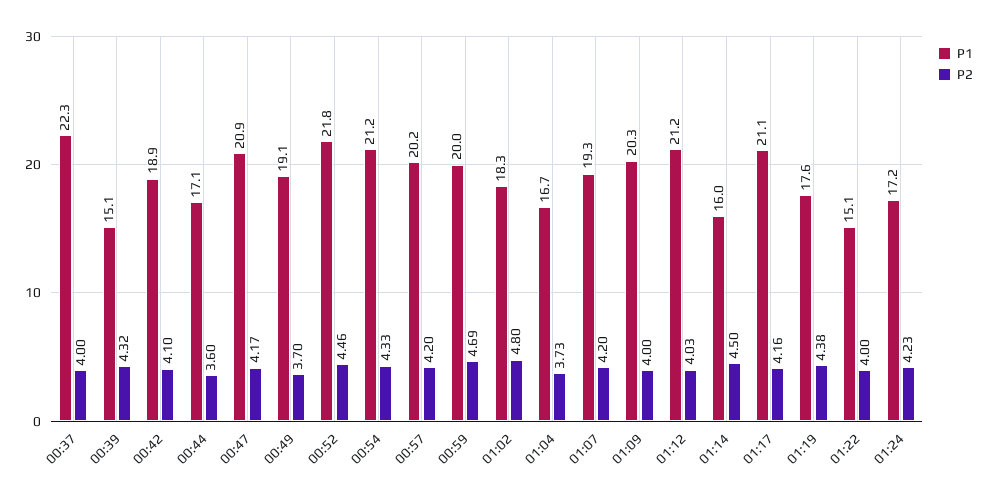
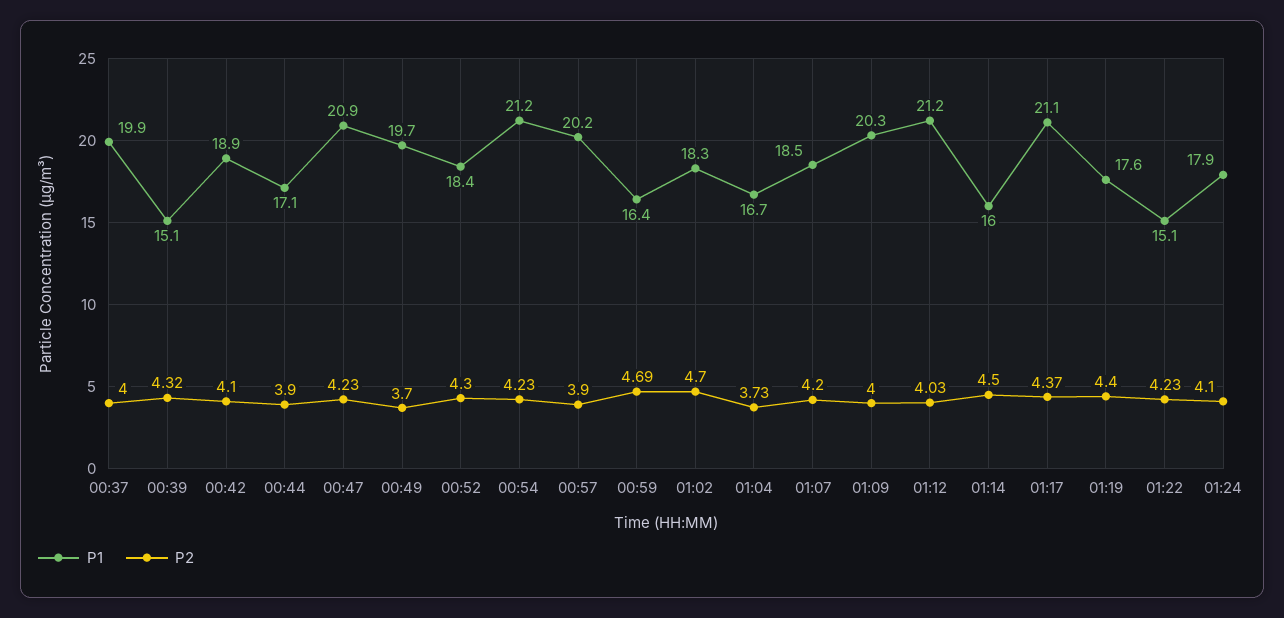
P1, 00:37: 22.3 -> 19.9
P2, 00:44: 3.6 -> 3.9
P2, 00:47: 4.17 -> 4.23
P1, 00:49: 19.1 -> 19.7
P1, 00:52: 21.8 -> 18.4
P2, 00:52: 4.46 -> 4.3
P2, 00:54: 4.33 -> 4.23
P2, 00:57: 4.2 -> 3.9
P1, 00:59: 20 -> 16.4
P2, 01:02: 4.8 -> 4.7
P1, 01:07: 19.3 -> 18.5
P2, 01:17: 4.16 -> 4.37
P2, 01:19: 4.38 -> 4.4
P2, 01:22: 4 -> 4.23
P1, 01:24: 17.2 -> 17.9
P2, 01:24: 4.23 -> 4.1

